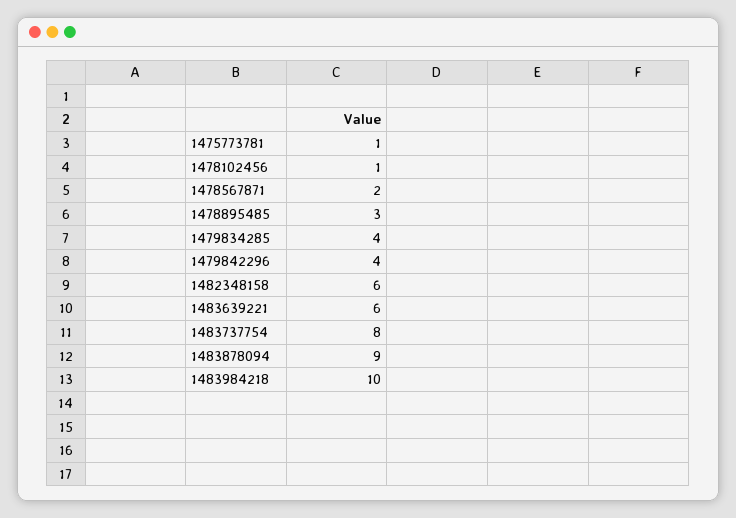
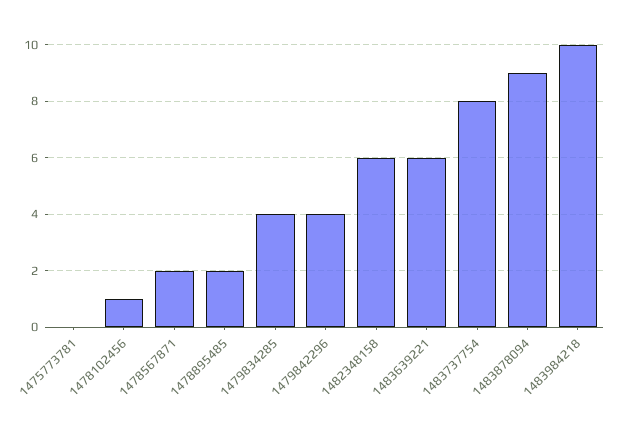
1475773781: 1 -> 0
1478895485: 3 -> 2

